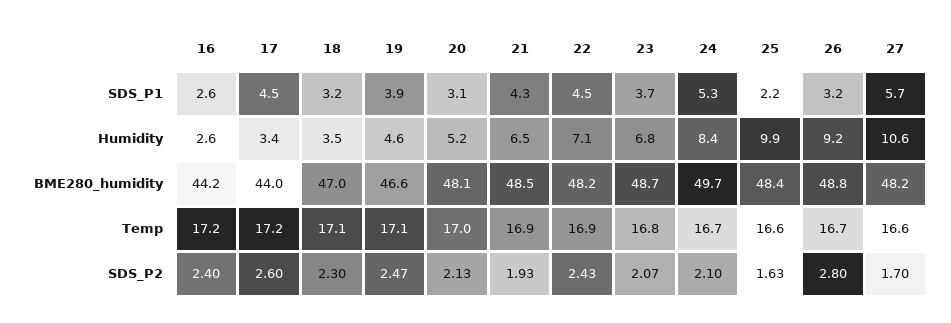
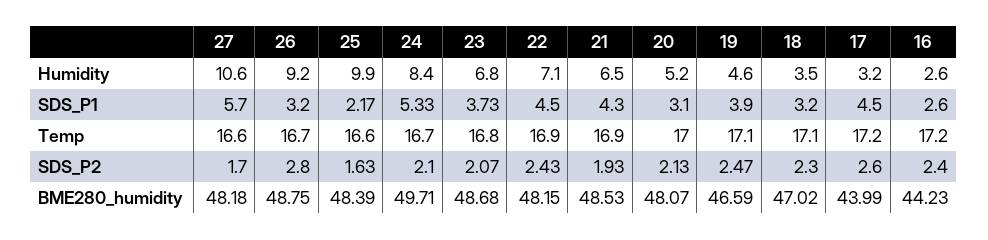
17, Humidity: 3.4 -> 3.2

